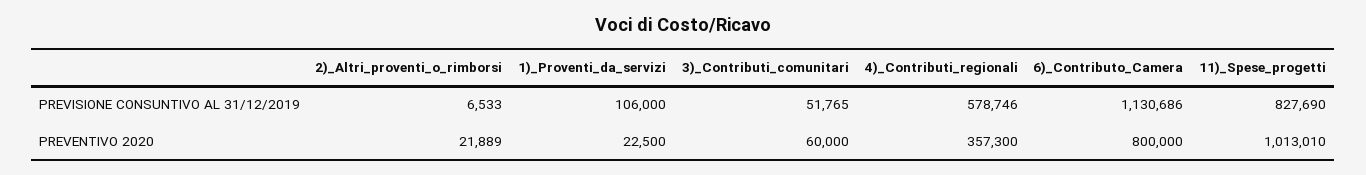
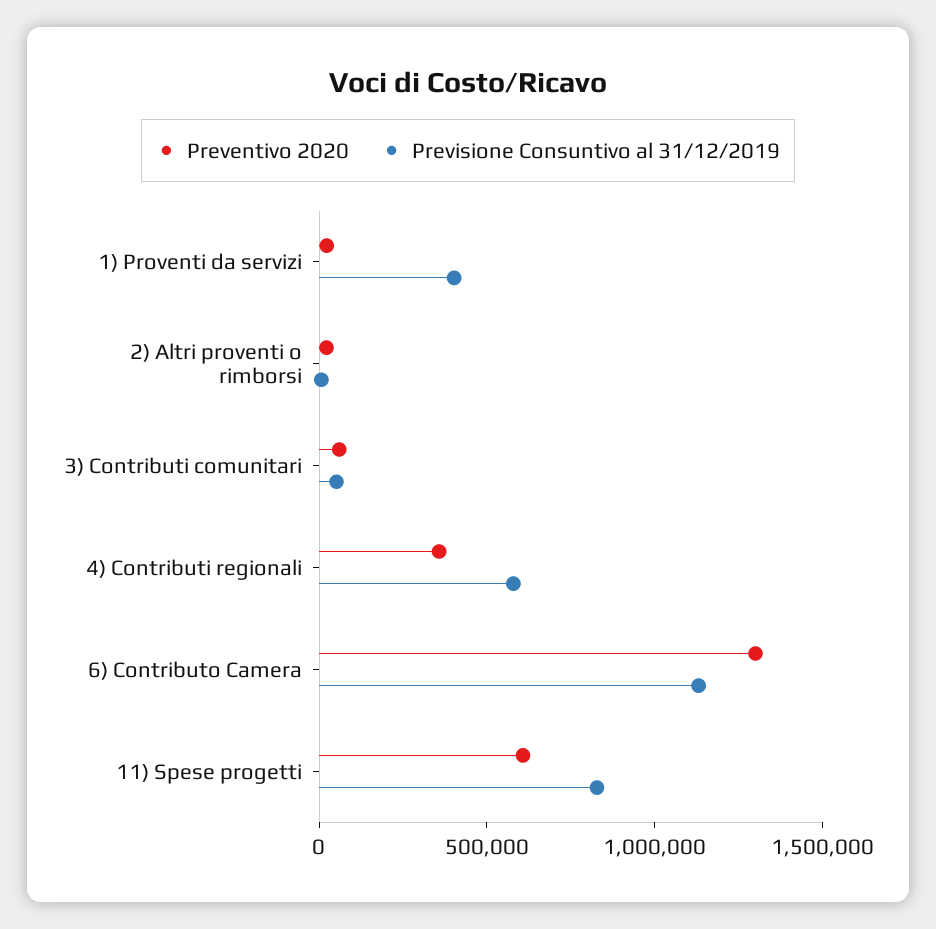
PREVISIONE CONSUNTIVO AL 31/12/2019, 1)_Proventi_da_servizi: 106000 -> 400000
PREVENTIVO 2020, 6)_Contributo_Camera: 800000 -> 1300000
PREVENTIVO 2020, 11)_Spese_progetti: 1013010 -> 600000

